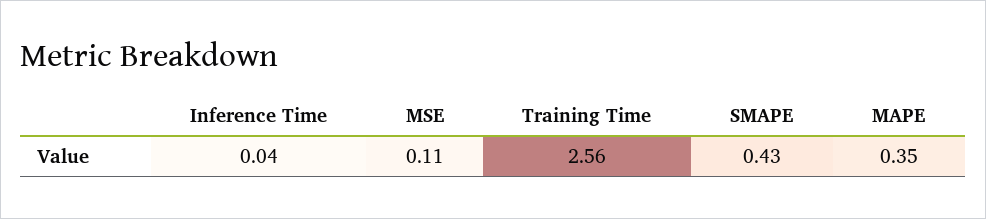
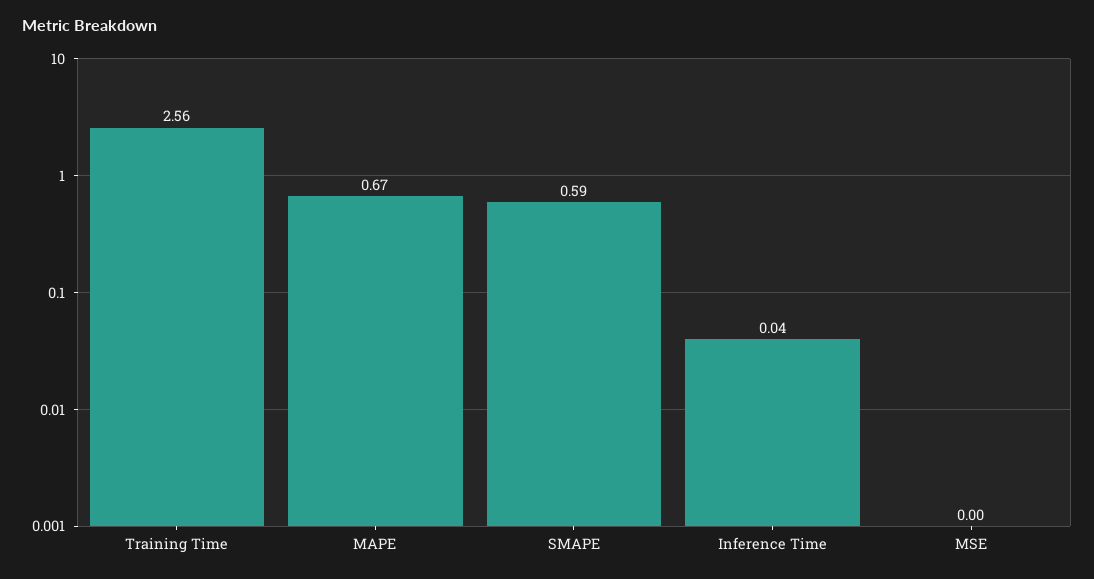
MSE: 0.11 -> 0
SMAPE: 0.43 -> 0.59
MAPE: 0.35 -> 0.67

